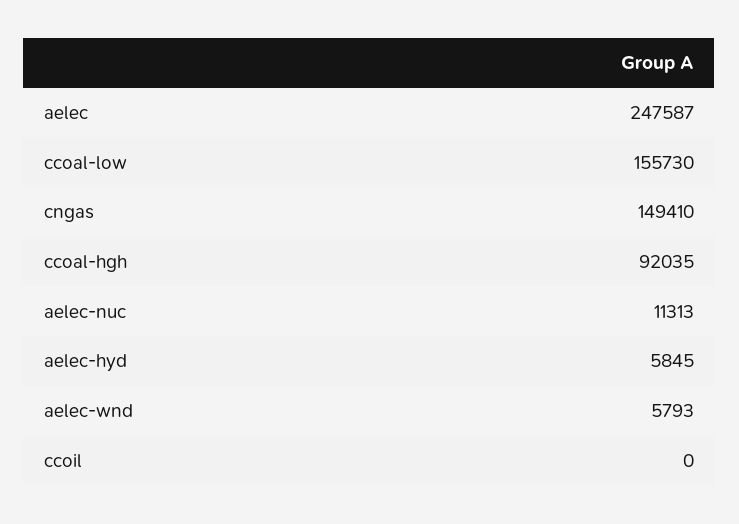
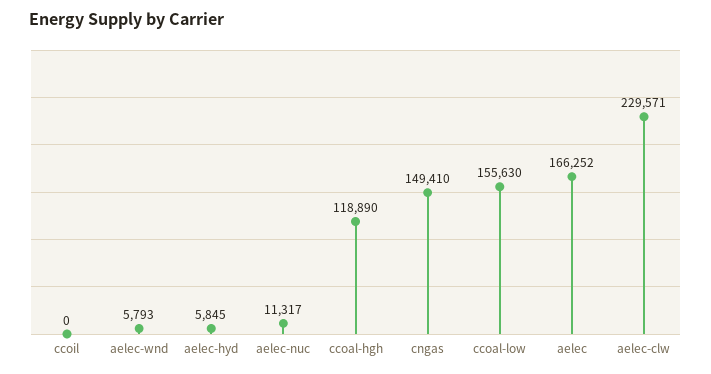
aelec: 247587 -> 166252
ccoal-low: 155730 -> 155630
ccoal-hgh: 92035 -> 118890
aelec-nuc: 11313 -> 11317
aelec-clw: none -> 229571

